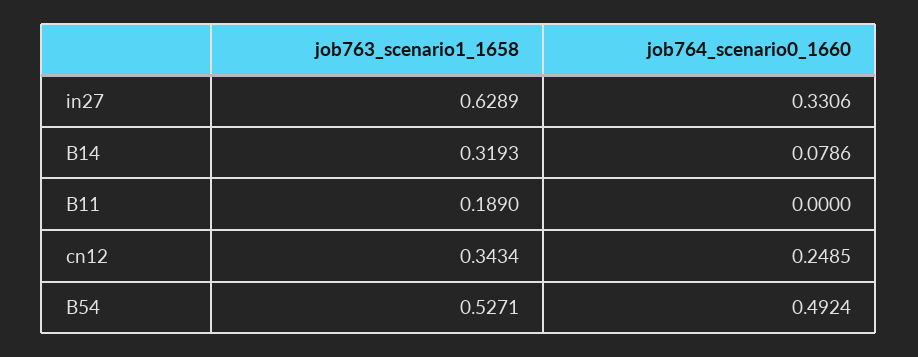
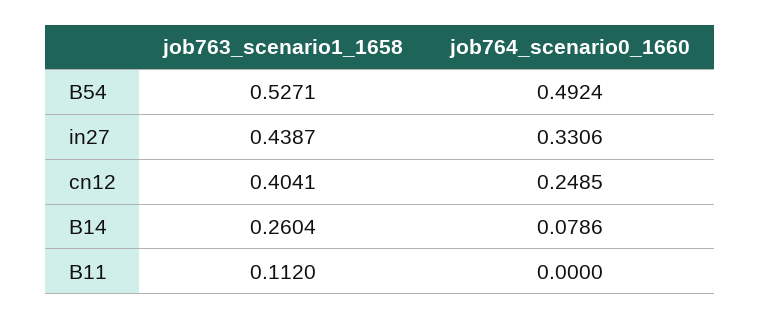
job763_scenario1_1658, in27: 0.6289 -> 0.4387
job763_scenario1_1658, B14: 0.3193 -> 0.2604
job763_scenario1_1658, B11: 0.189 -> 0.112
job763_scenario1_1658, cn12: 0.3434 -> 0.4041

